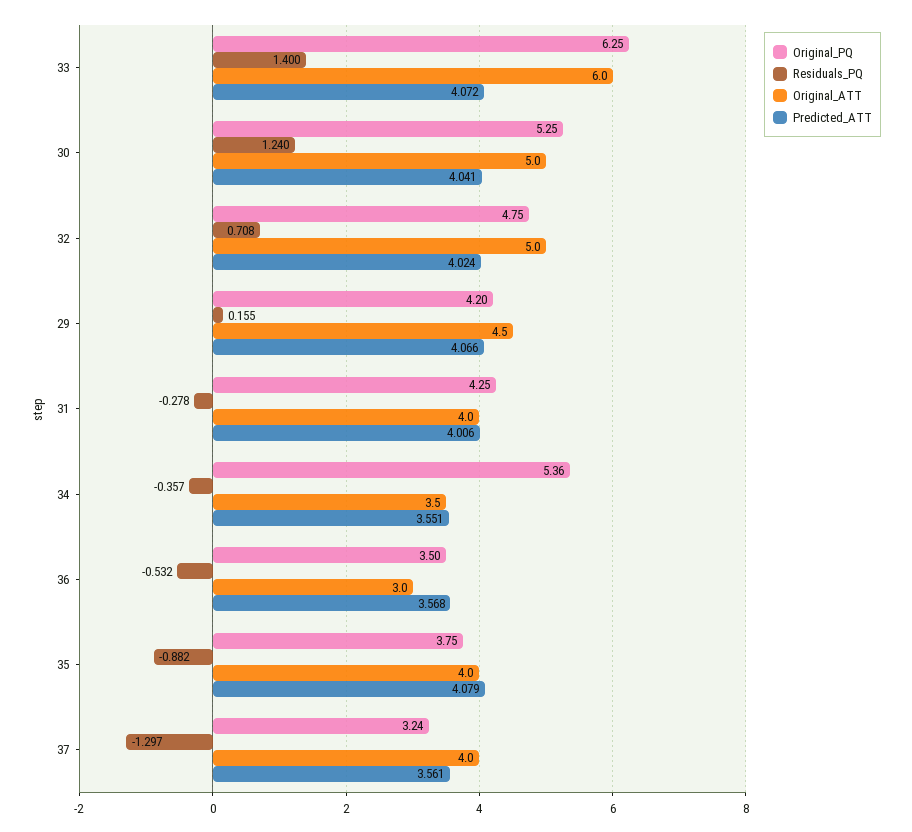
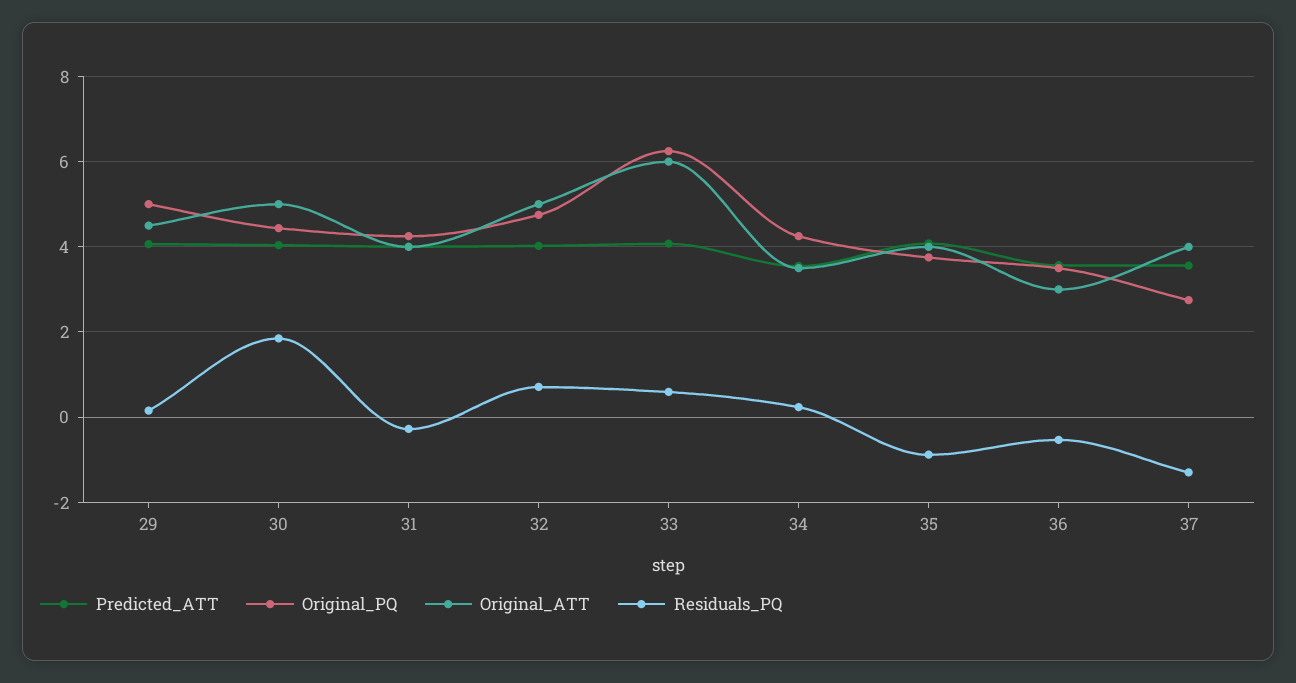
Residuals_PQ, 33: 1.4 -> 0.6
Original_PQ, 30: 5.25 -> 4.4
Residuals_PQ, 30: 1.24 -> 1.8
Original_PQ, 29: 4.2 -> 5
Original_PQ, 34: 5.36 -> 4.2
Residuals_PQ, 34: -0.357 -> 0.2
Original_PQ, 37: 3.24 -> 2.8

